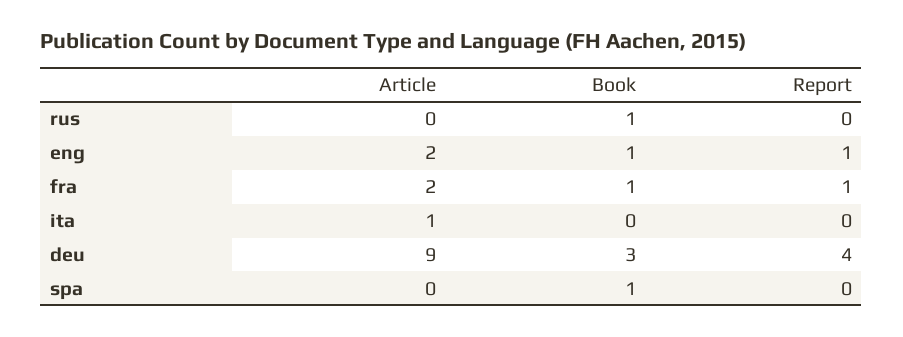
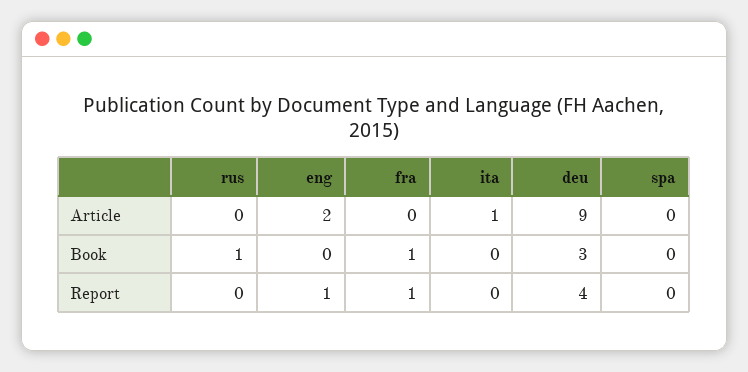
Book, eng: 1 -> 0
Article, fra: 2 -> 0
Book, spa: 1 -> 0

